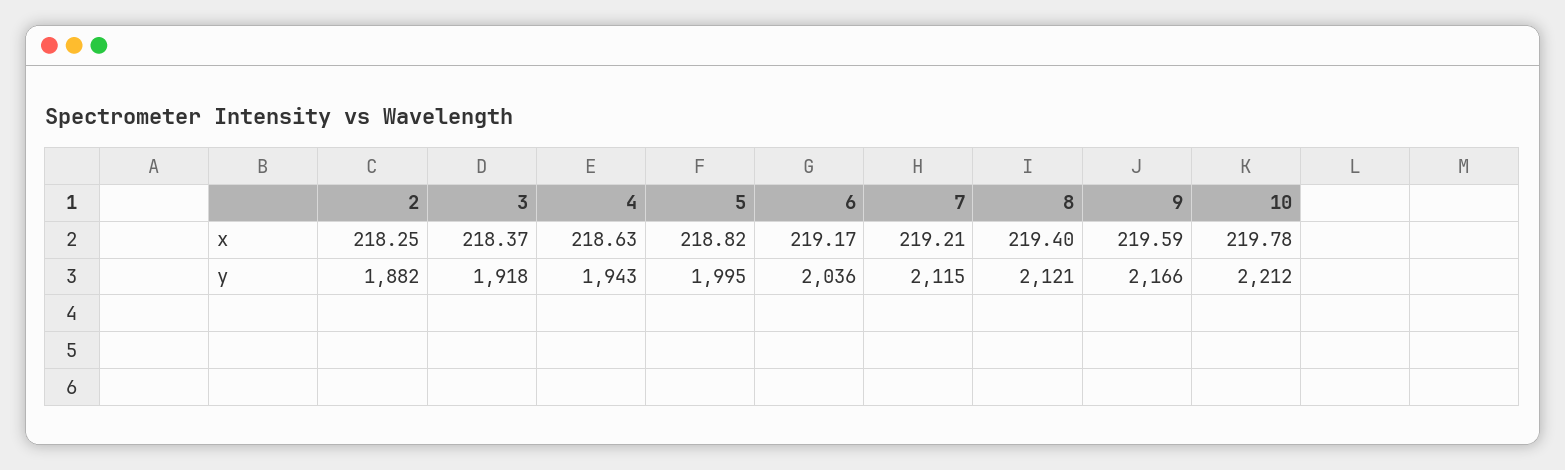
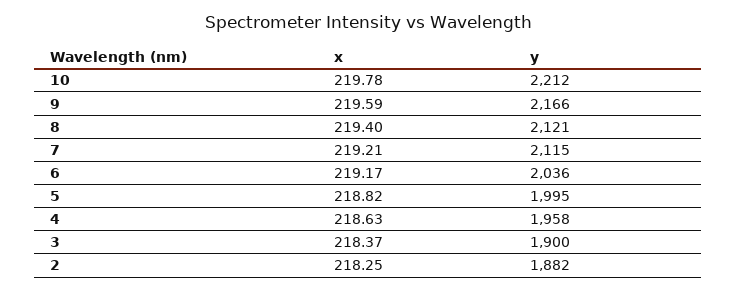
3, y: 1918 -> 1900
4, y: 1943 -> 1958

